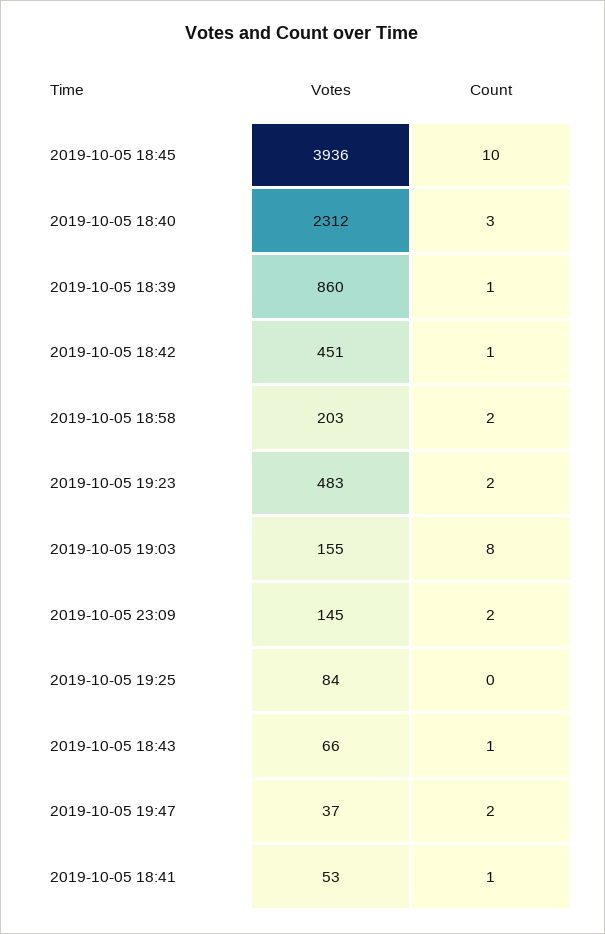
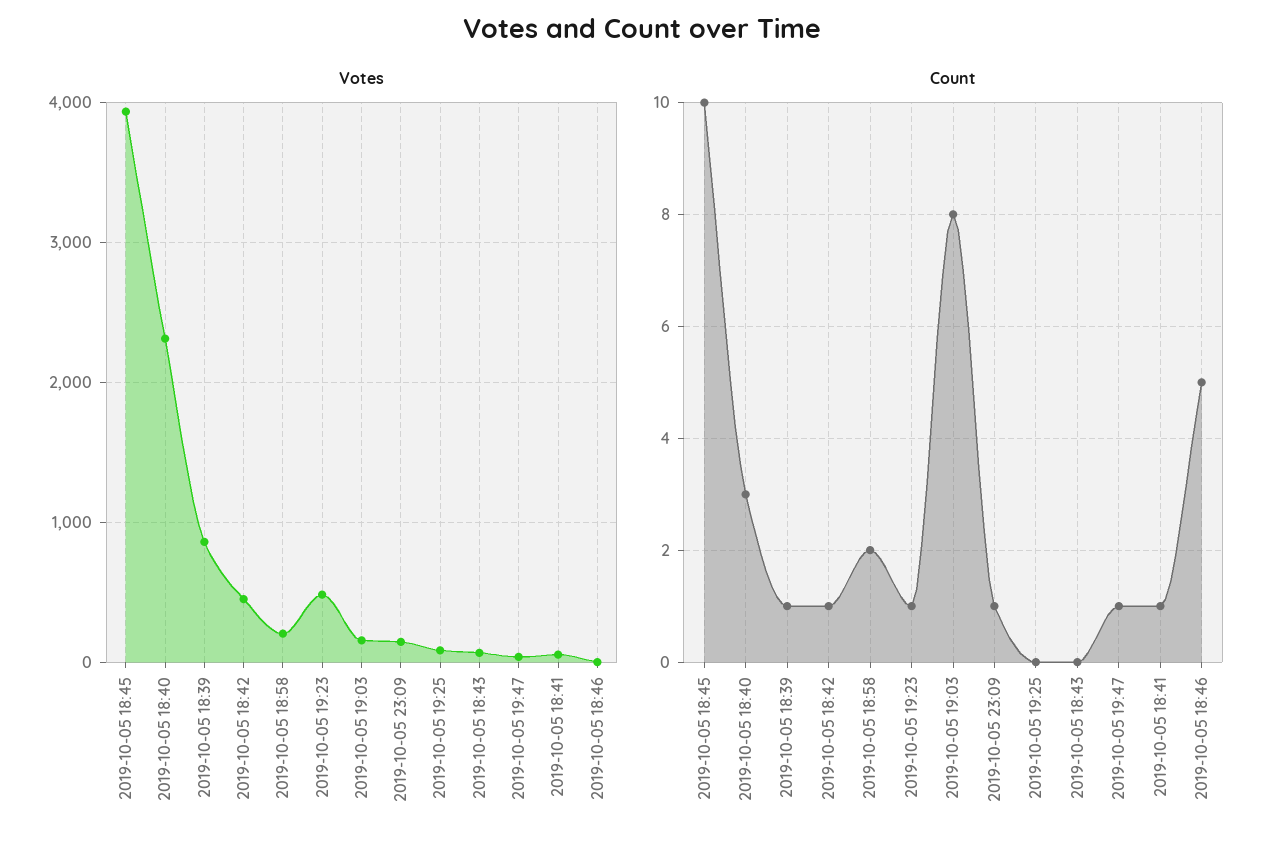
Count, 2019-10-05 19:23: 2 -> 1
Count, 2019-10-05 23:09: 2 -> 1
Count, 2019-10-05 18:43: 1 -> 0
Count, 2019-10-05 19:47: 2 -> 1
Votes, 2019-10-05 18:46: none -> 0
Count, 2019-10-05 18:46: none -> 5

